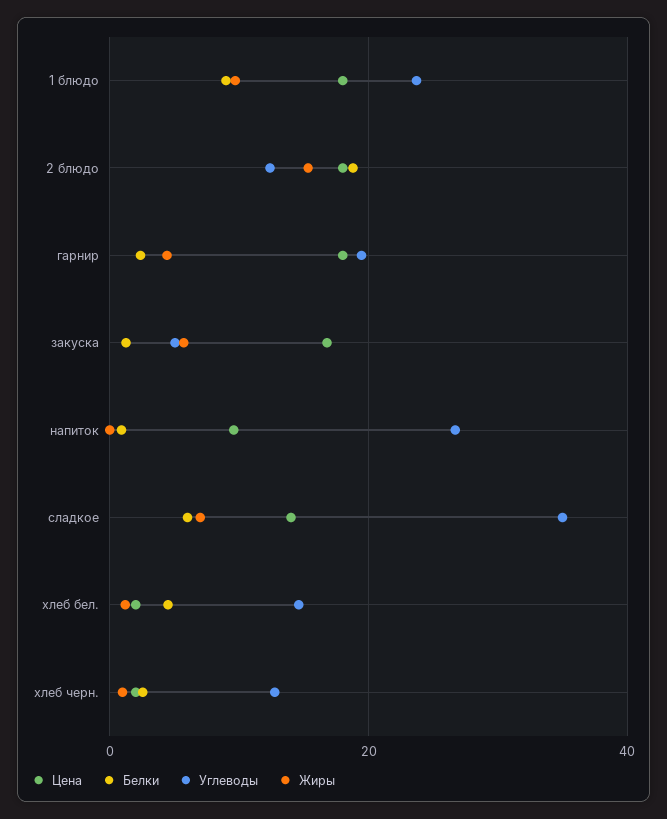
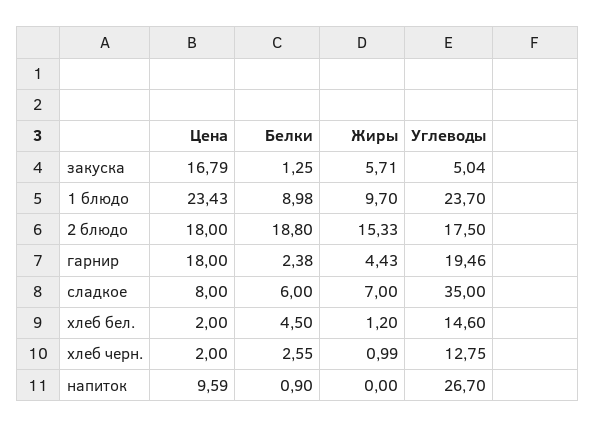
Цена, 1 блюдо: 18 -> 23.43
Углеводы, 2 блюдо: 12 -> 17.5
Цена, сладкое: 14 -> 8

